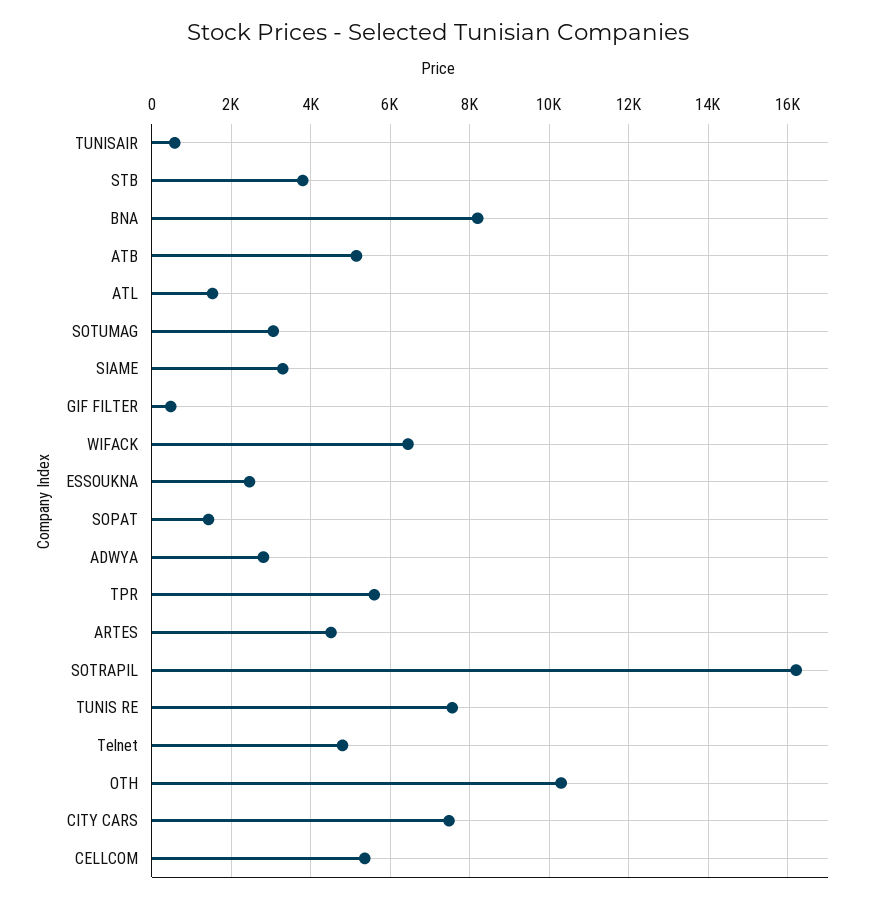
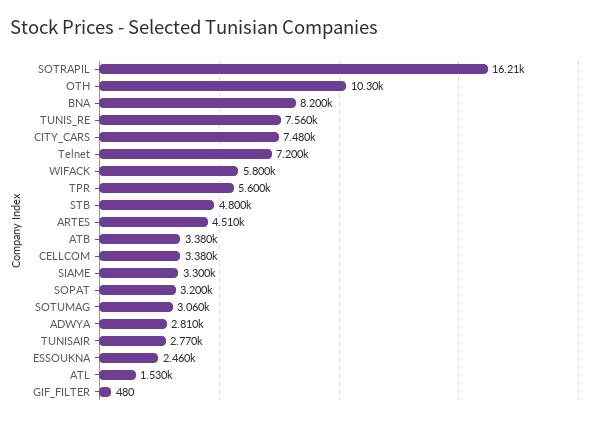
TUNISAIR: 600 -> 2770
STB: 3800 -> 4800
ATB: 5200 -> 3380
WIFACK: 6400 -> 5800
SOPAT: 1400 -> 3200
Telnet: 4800 -> 7200
CELLCOM: 5400 -> 3380

